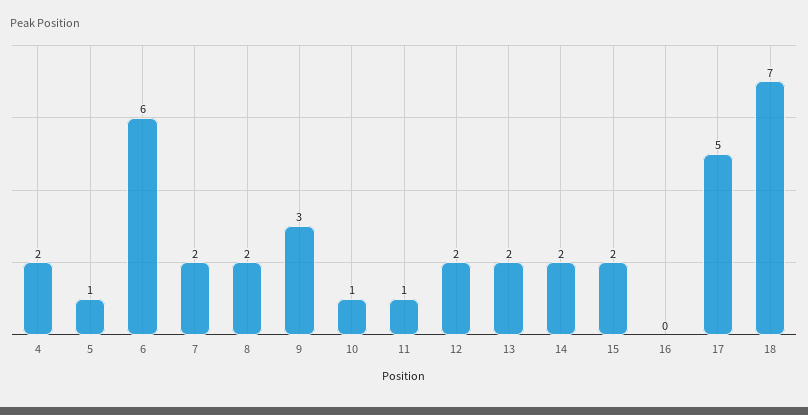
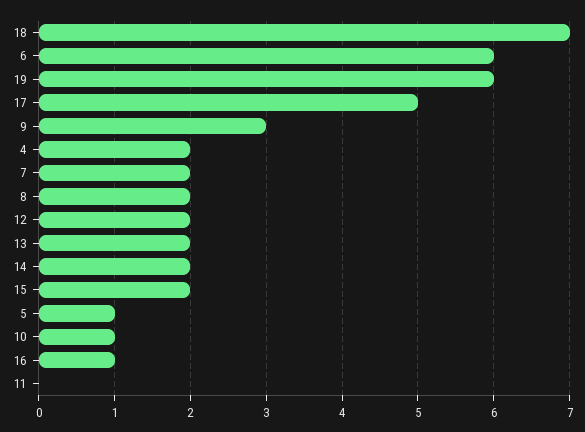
11: 1 -> 0
16: 0 -> 1
19: none -> 6

